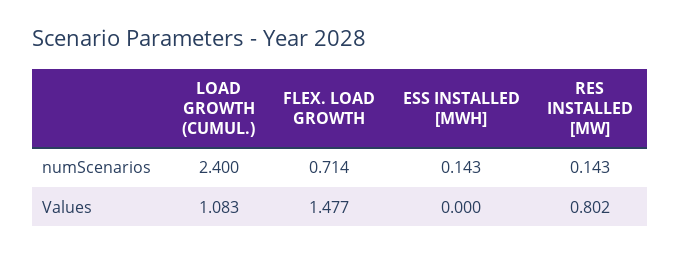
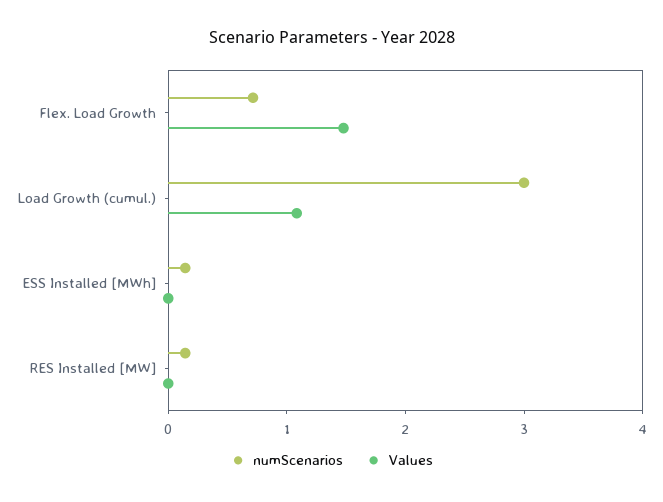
numScenarios, LOAD GROWTH (CUMUL.): 2.4 -> 3
Values, RES INSTALLED [MW]: 0.802 -> 0

